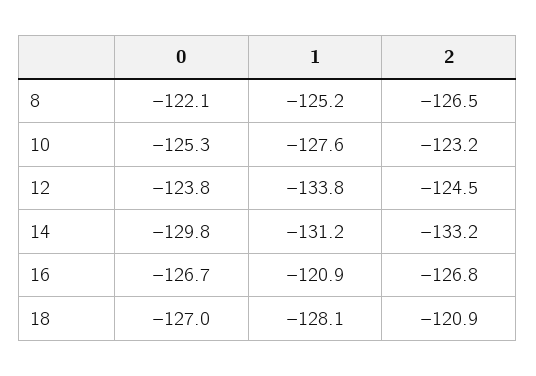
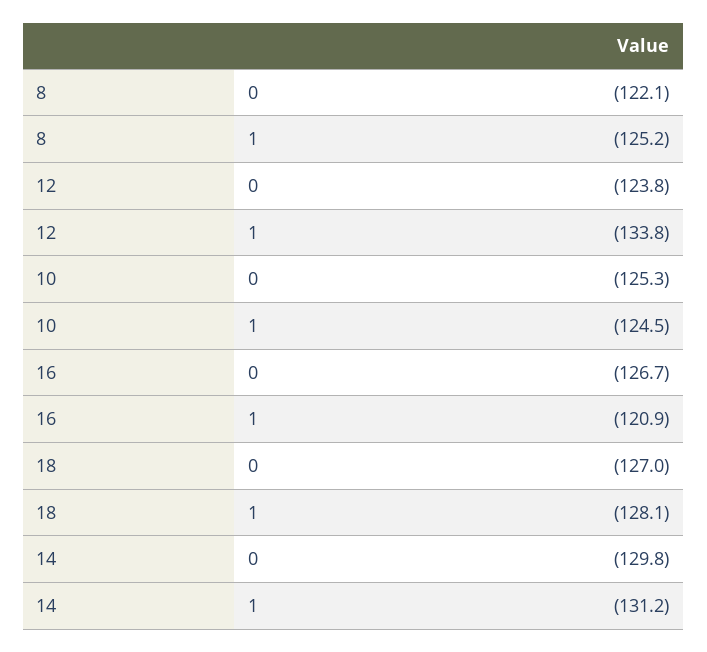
2, 8: -126.5 -> none
1, 10: -127.6 -> -124.5
2, 10: -123.2 -> none
2, 12: -124.5 -> none
2, 14: -133.2 -> none
2, 16: -126.8 -> none
2, 18: -120.9 -> none

